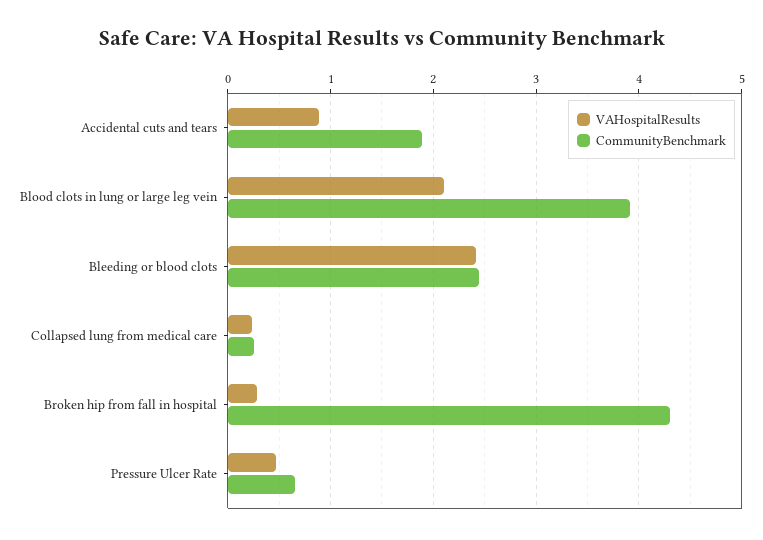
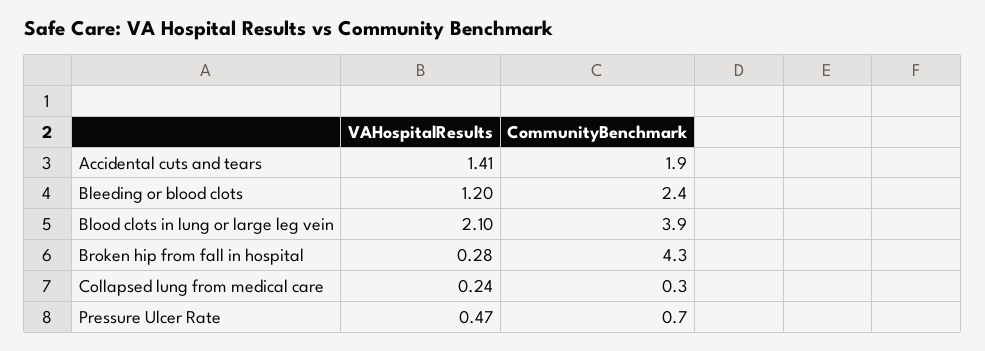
VAHospitalResults, Accidental cuts and tears: 0.9 -> 1.41
VAHospitalResults, Bleeding or blood clots: 2.4 -> 1.2

